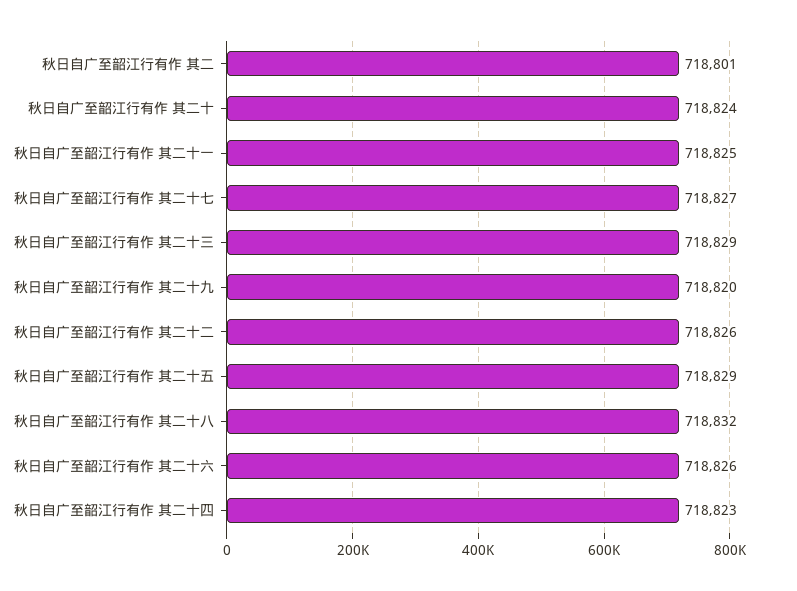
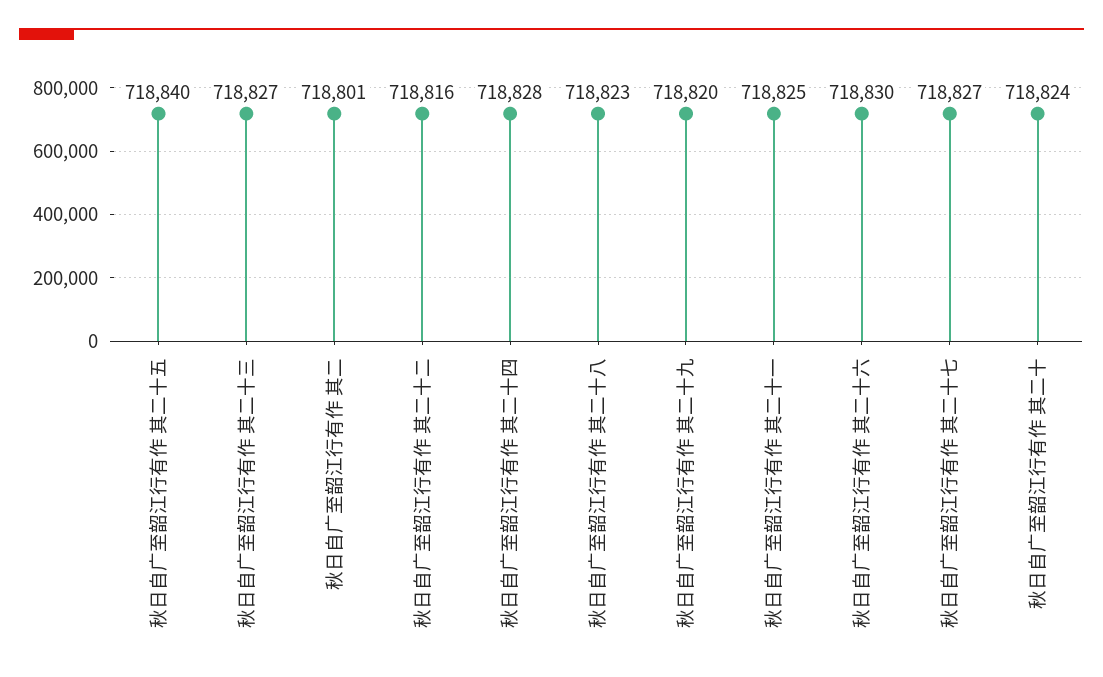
秋日自广至韶江行有作 其二十三: 718829 -> 718827
秋日自广至韶江行有作 其二十二: 718826 -> 718816
秋日自广至韶江行有作 其二十五: 718829 -> 718840
秋日自广至韶江行有作 其二十八: 718832 -> 718823
秋日自广至韶江行有作 其二十六: 718826 -> 718830
秋日自广至韶江行有作 其二十四: 718823 -> 718828

